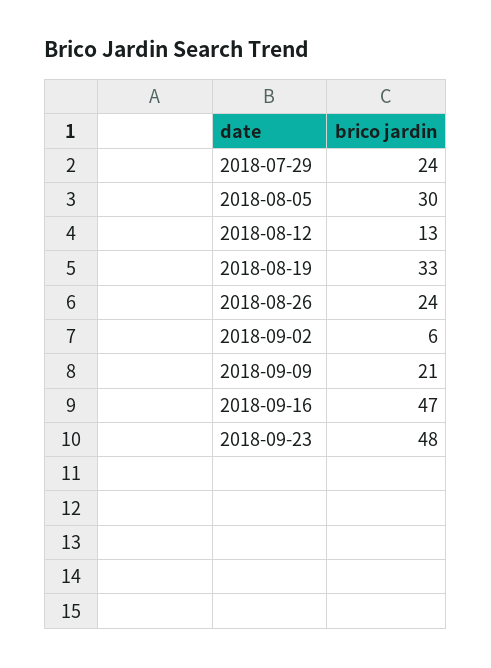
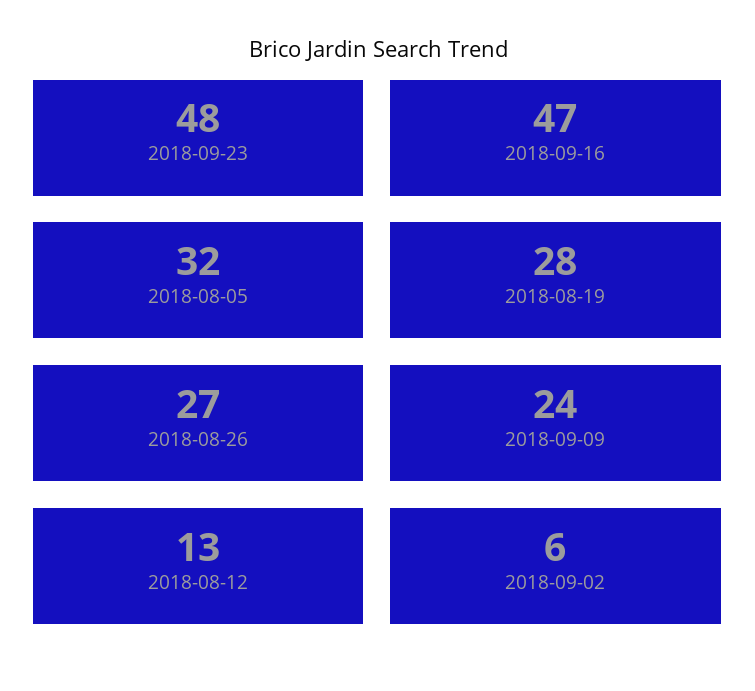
2018-07-29: 24 -> none
2018-08-05: 30 -> 32
2018-08-19: 33 -> 28
2018-08-26: 24 -> 27
2018-09-09: 21 -> 24

